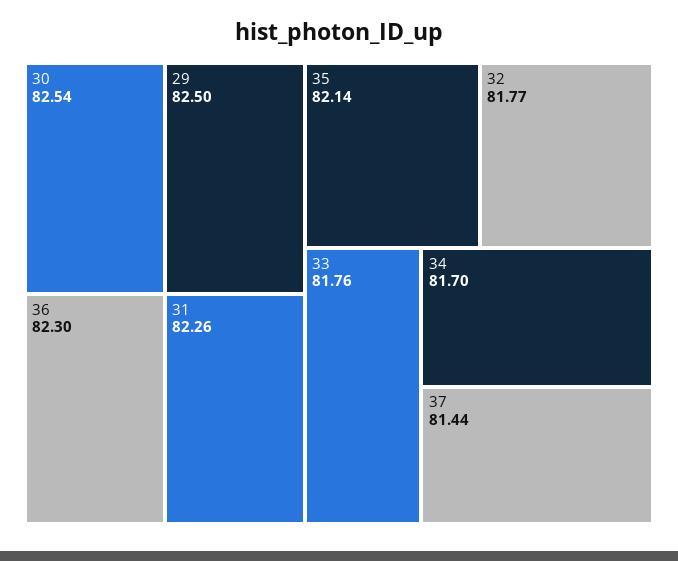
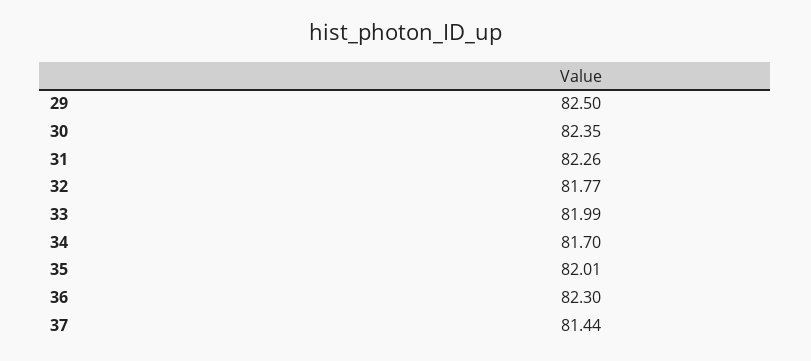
30: 82.54 -> 82.35
35: 82.14 -> 82.01
33: 81.76 -> 81.99

